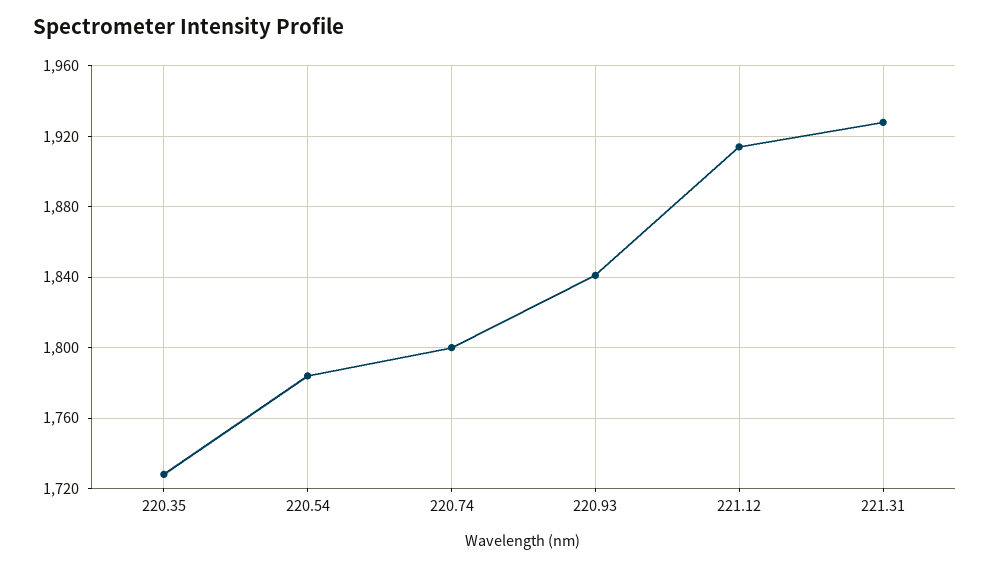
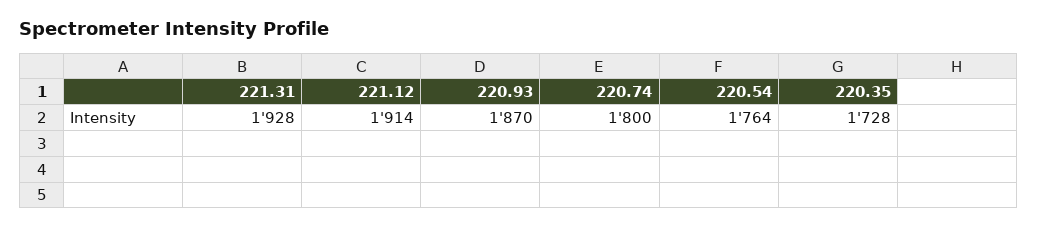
220.54: 1785 -> 1764
220.93: 1840 -> 1870

